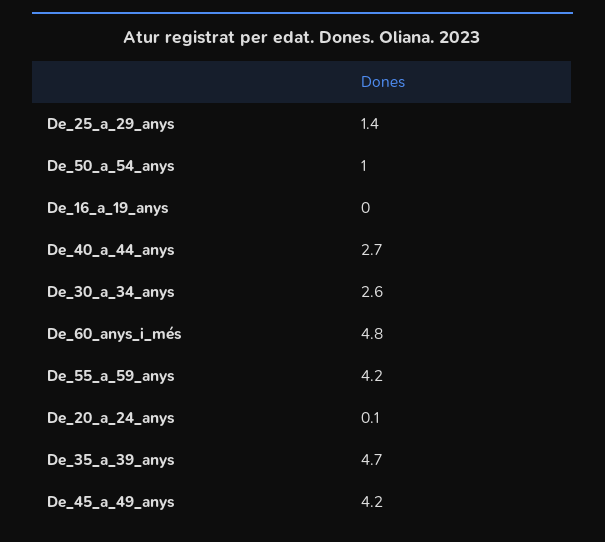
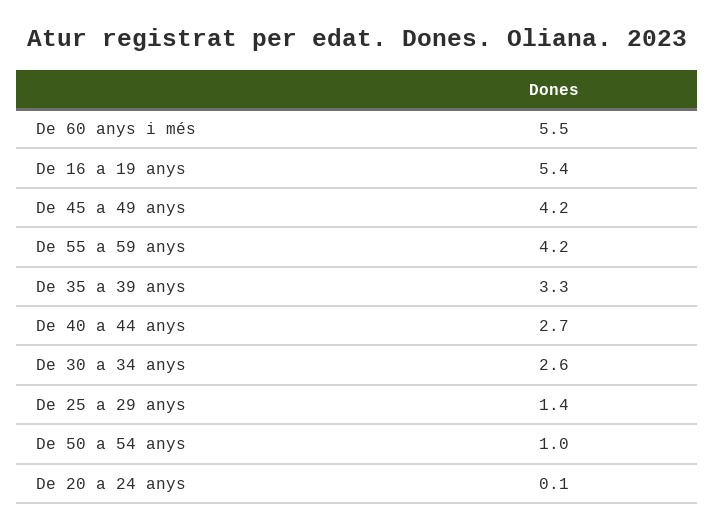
De_16_a_19_anys: 0 -> 5.4
De_60_anys_i_més: 4.8 -> 5.5
De_35_a_39_anys: 4.7 -> 3.3

